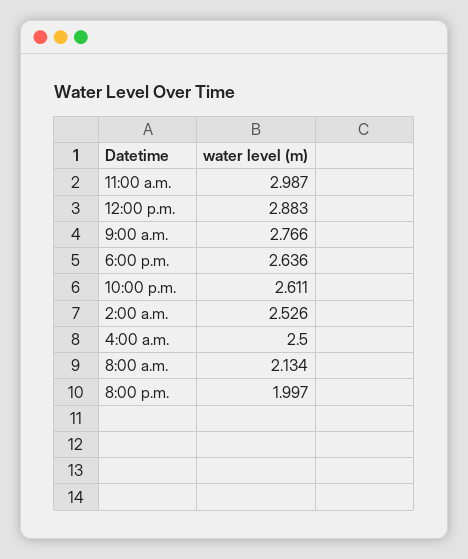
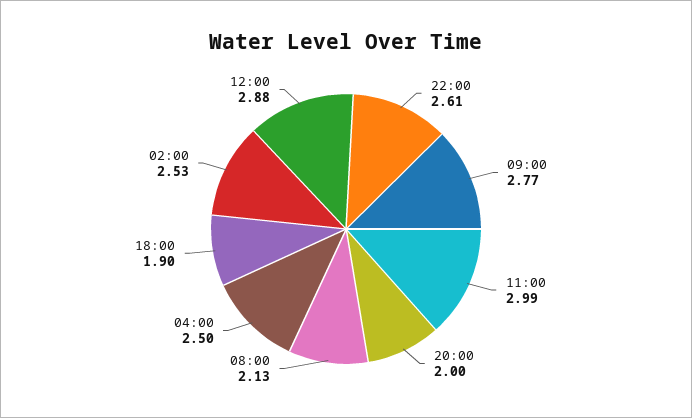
6:00 p.m.: 2.636 -> 1.9

